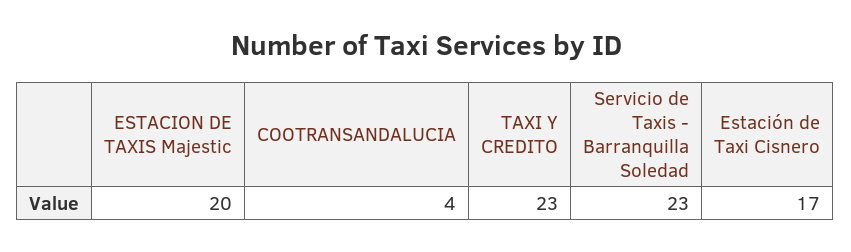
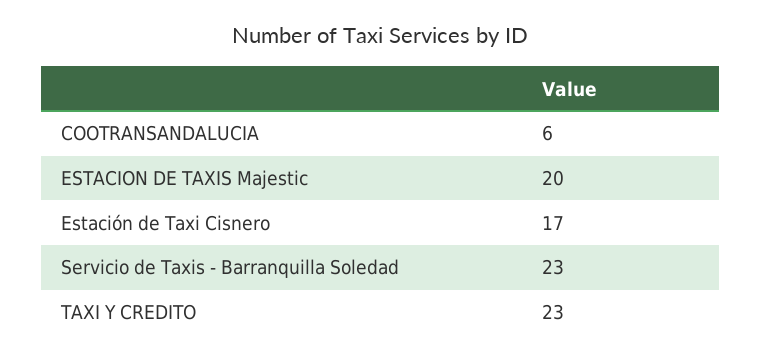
COOTRANSANDALUCIA: 4 -> 6

